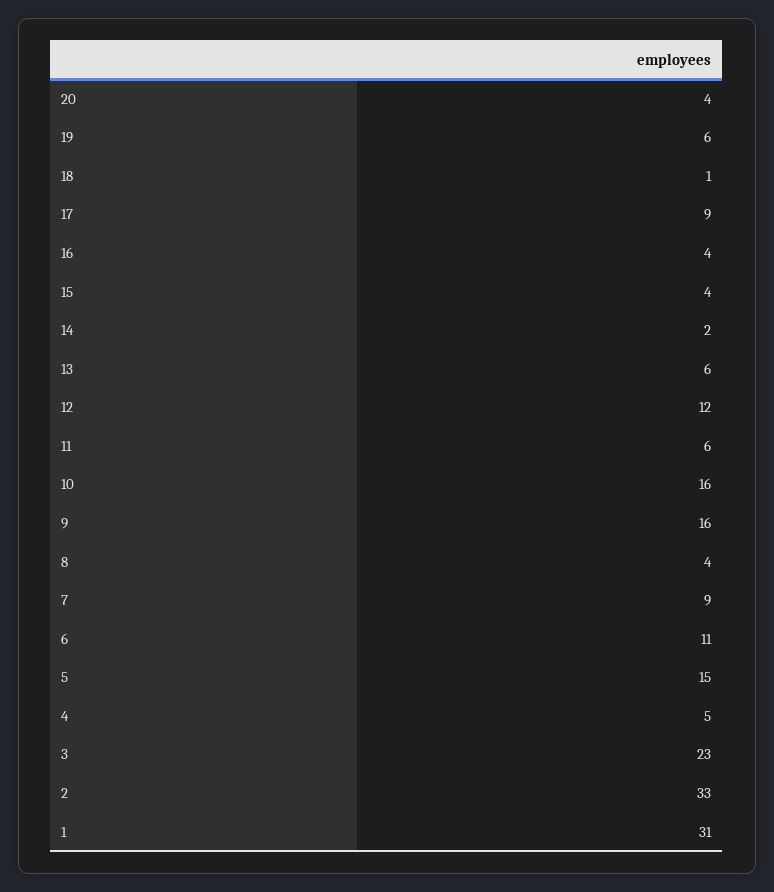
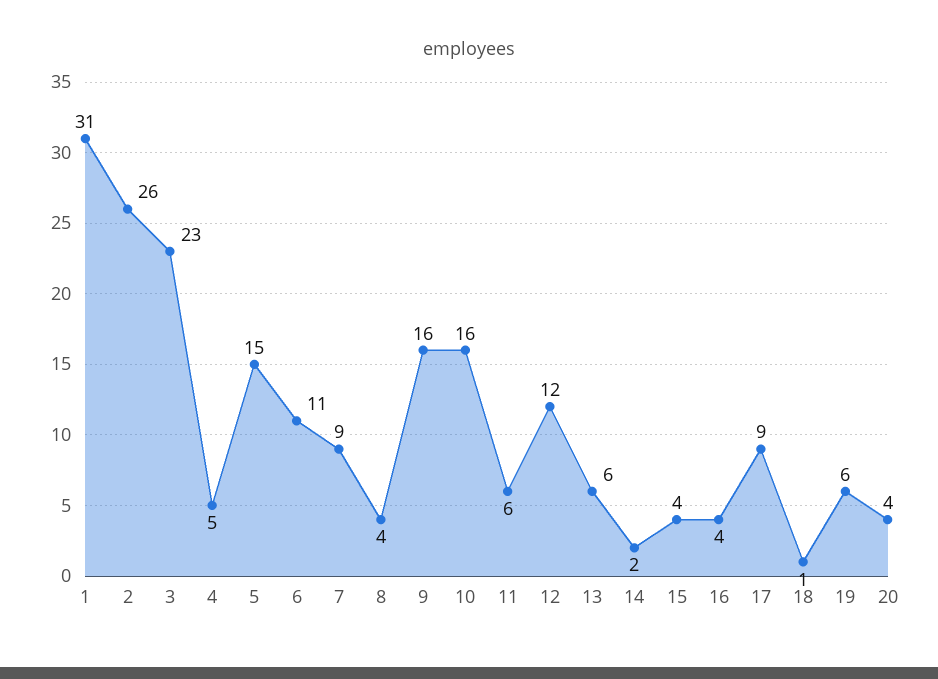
2: 33 -> 26

